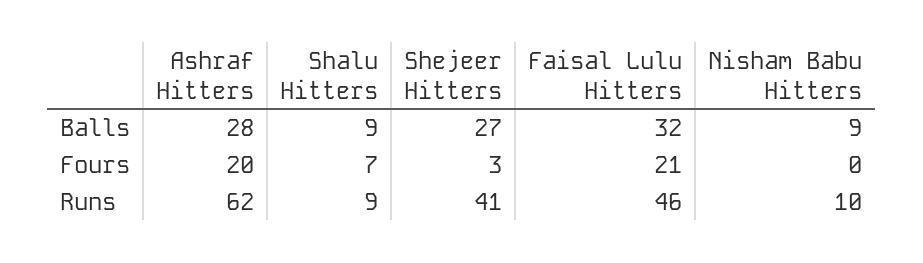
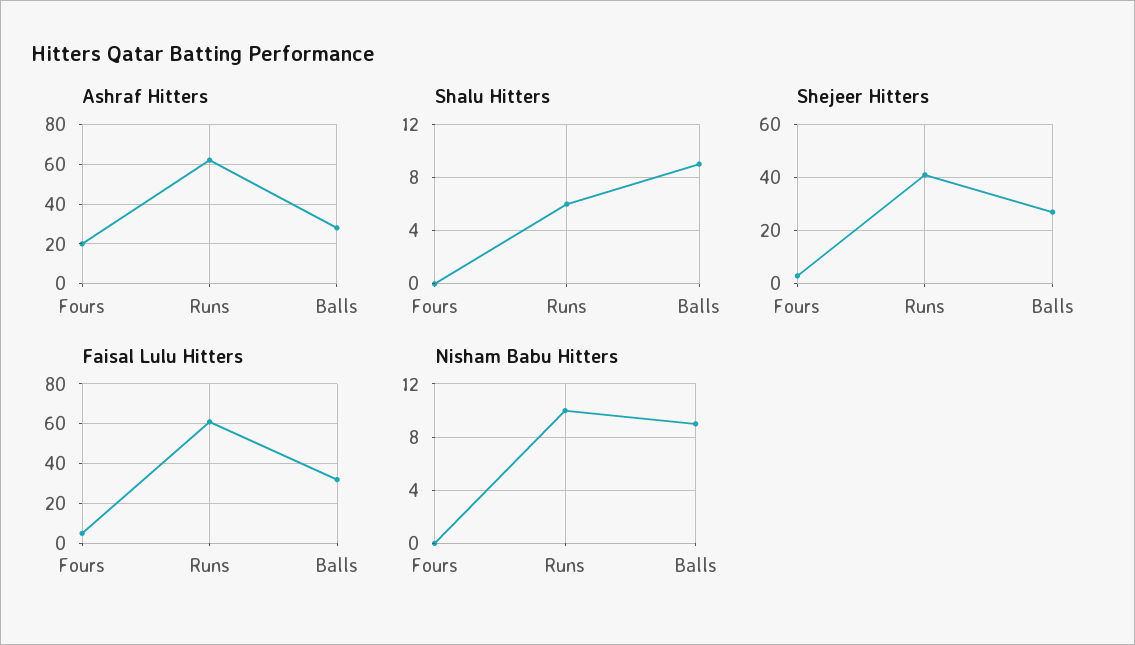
Shalu Hitters, Fours: 7 -> 0
Faisal Lulu Hitters, Fours: 21 -> 5
Shalu Hitters, Runs: 9 -> 6
Faisal Lulu Hitters, Runs: 46 -> 60

